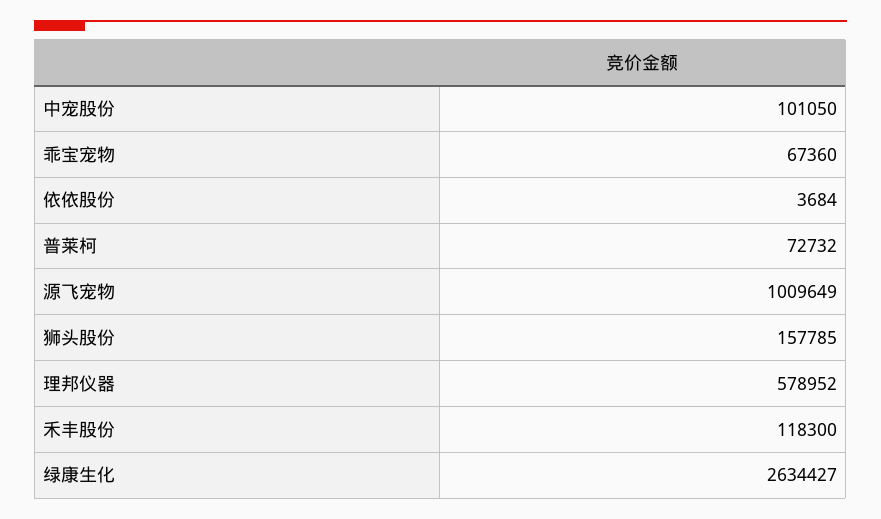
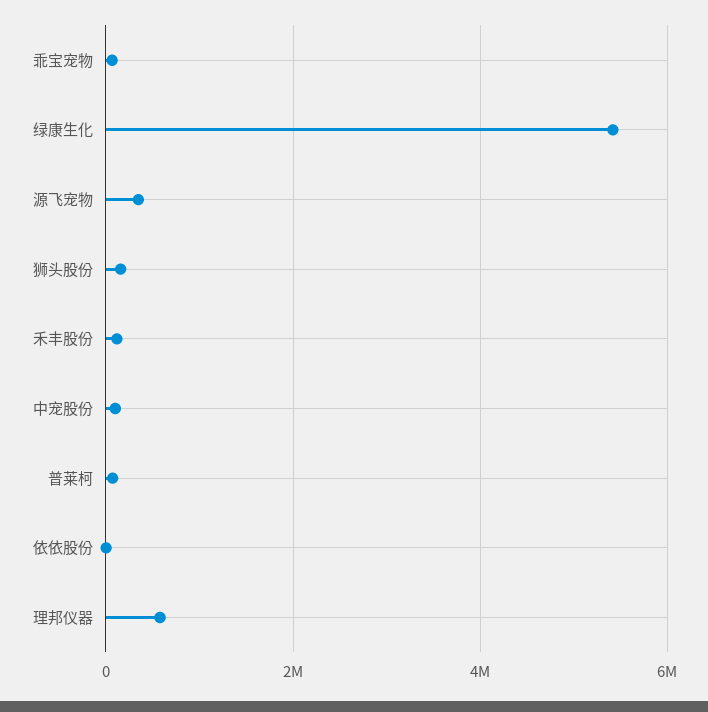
源飞宠物: 1009649 -> 400000
绿康生化: 2634427 -> 5400000

